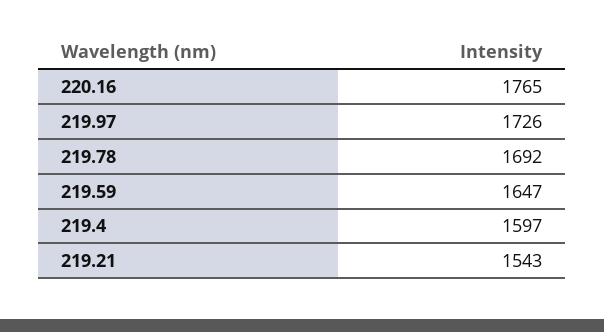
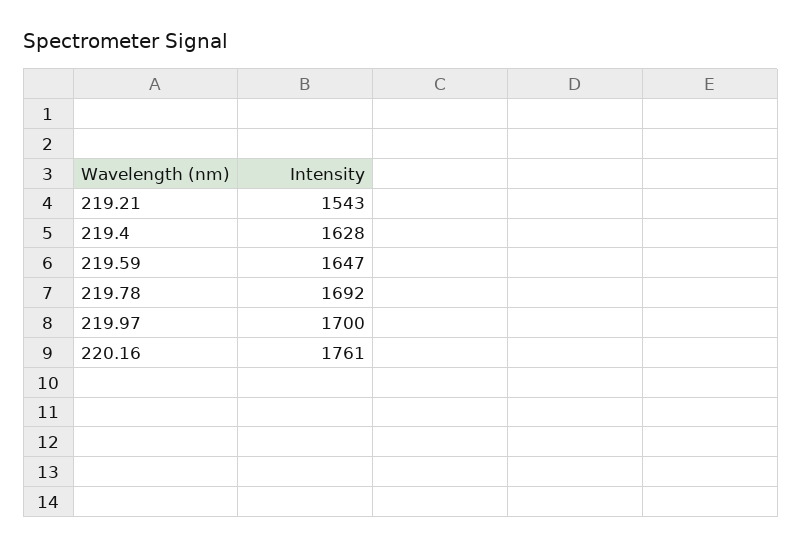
220.16: 1765 -> 1761
219.97: 1726 -> 1700
219.4: 1597 -> 1628

